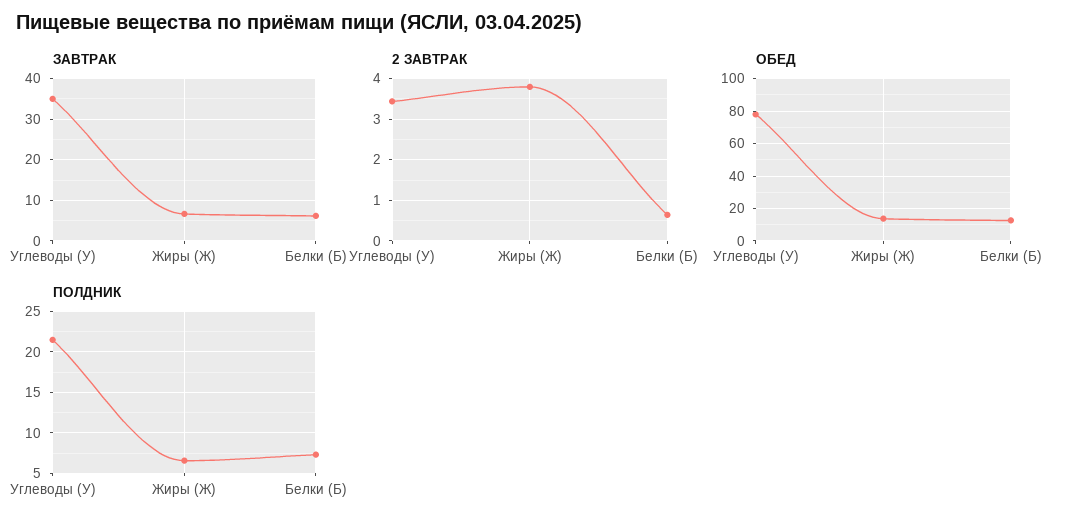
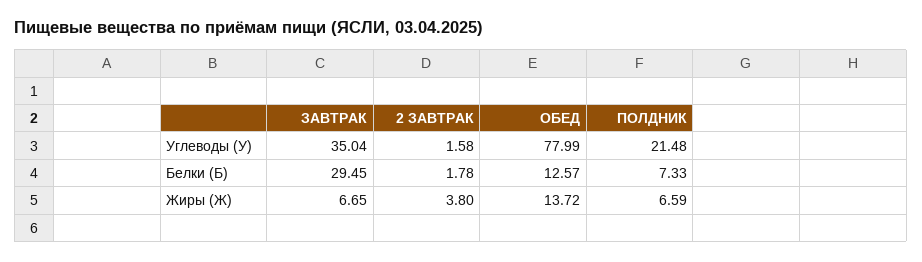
ЗАВТРАК, Белки (Б): 6 -> 29.45
2 ЗАВТРАК, Углеводы (У): 3.4 -> 1.58
2 ЗАВТРАК, Белки (Б): 0.6 -> 1.78

